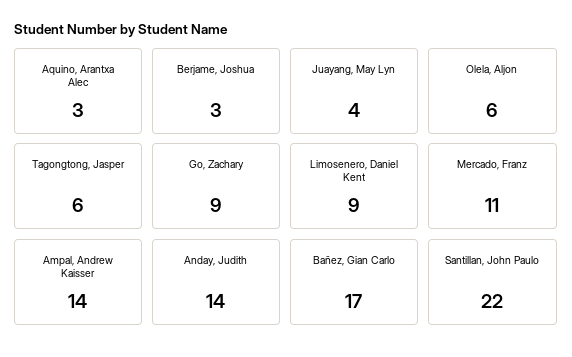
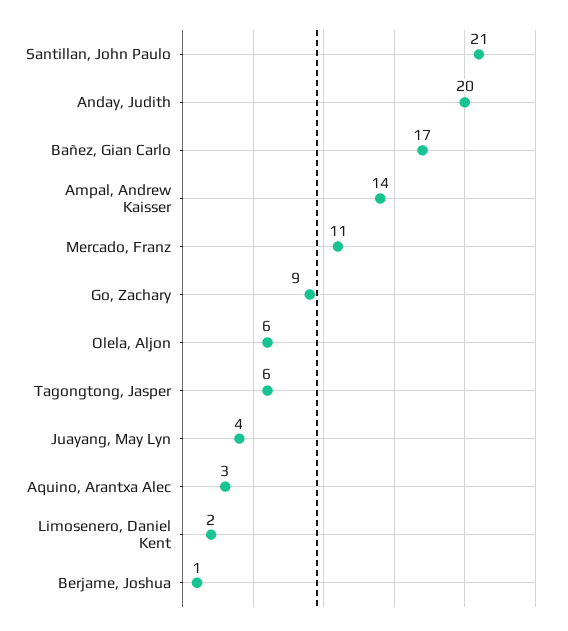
Berjame, Joshua: 3 -> 1
Limosenero, Daniel Kent: 9 -> 2
Anday, Judith: 14 -> 20
Santillan, John Paulo: 22 -> 21

